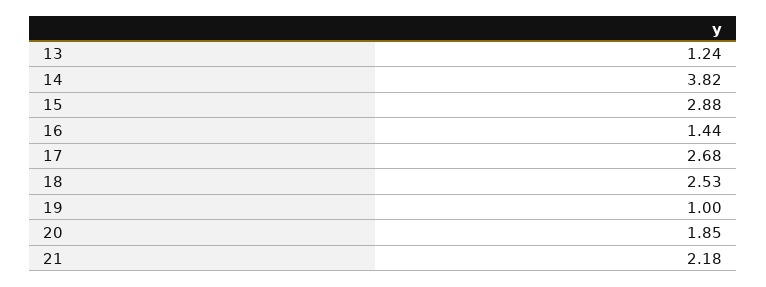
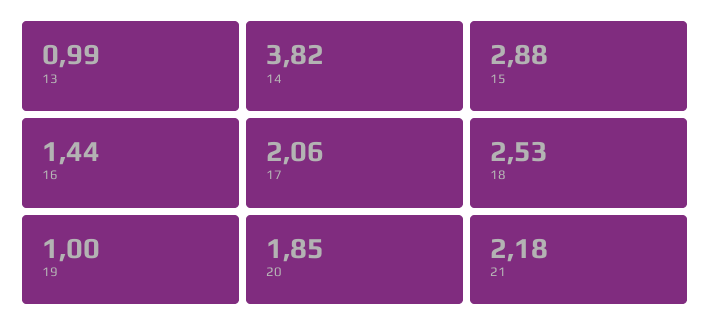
13: 1.24 -> 0.99
17: 2.68 -> 2.06

